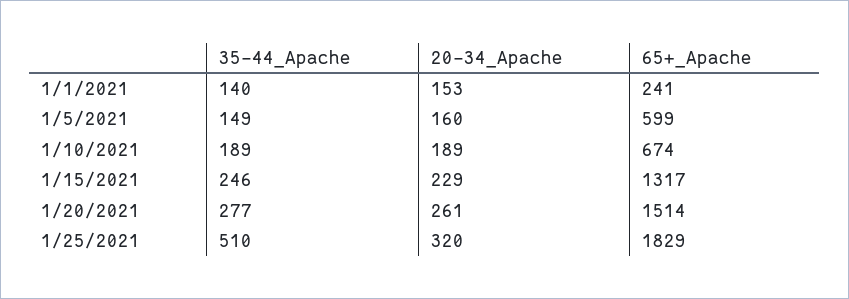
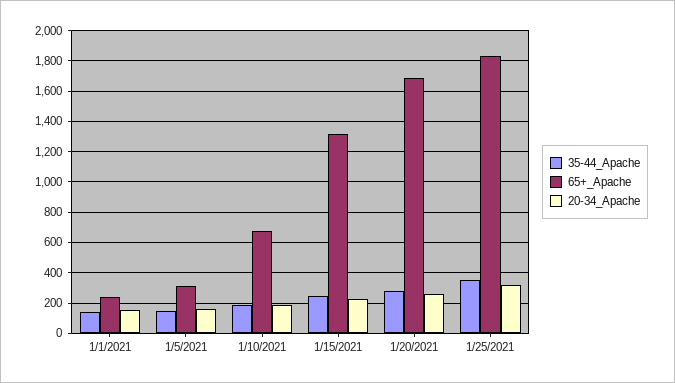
65+_Apache, 1/5/2021: 599 -> 300
65+_Apache, 1/20/2021: 1514 -> 1700
35-44_Apache, 1/25/2021: 510 -> 350

